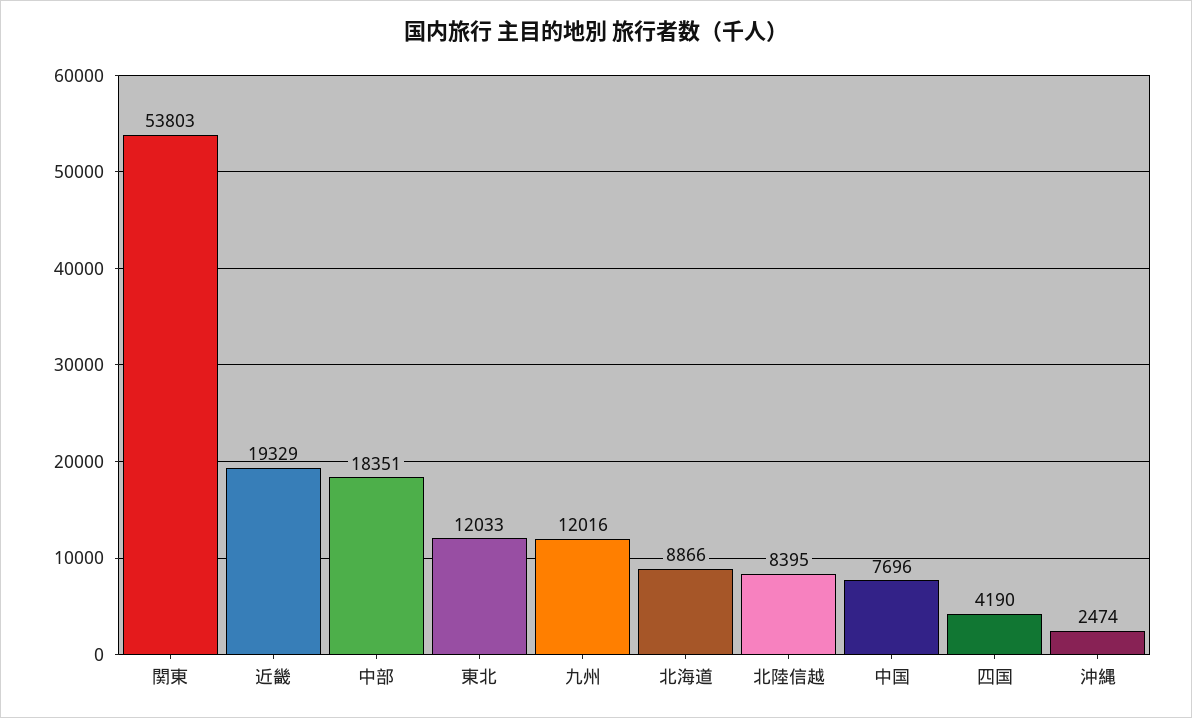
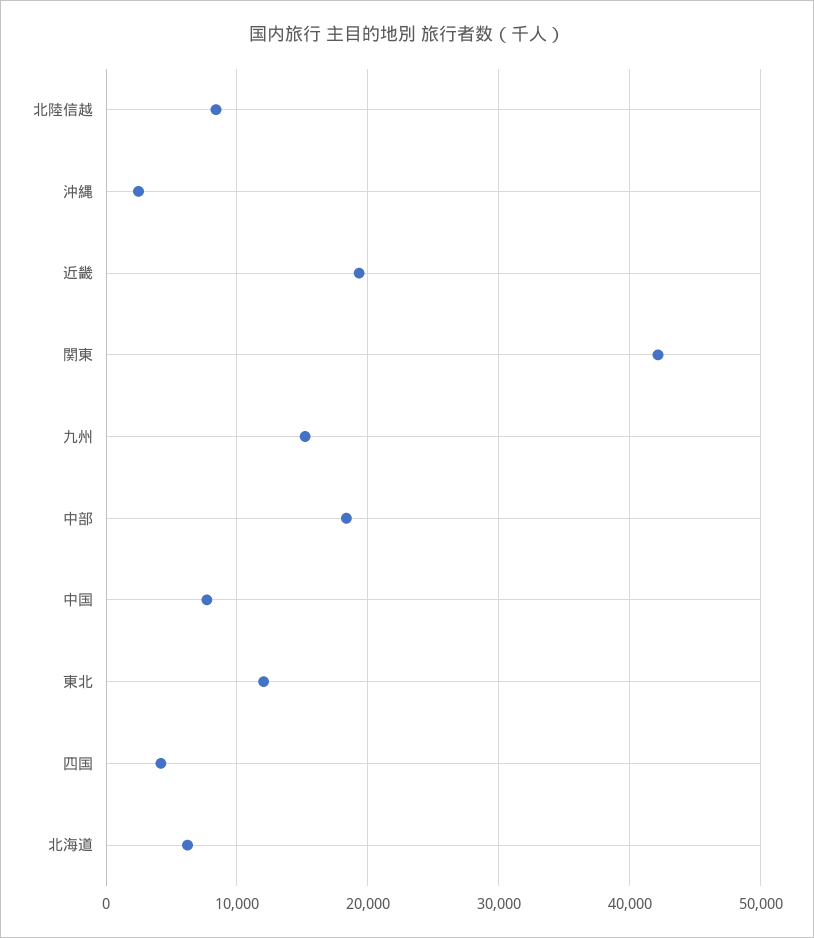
関東: 53803 -> 42000
九州: 12016 -> 15000
北海道: 8866 -> 6000

